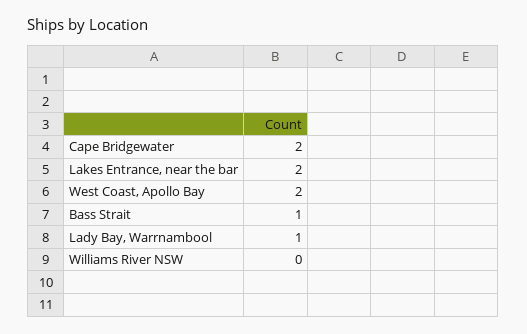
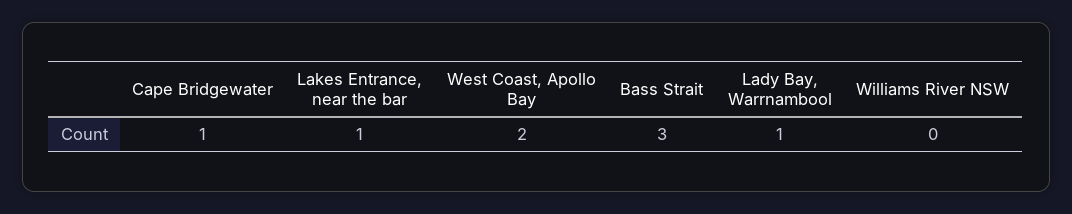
Cape Bridgewater: 2 -> 1
Lakes Entrance, near the bar: 2 -> 1
Bass Strait: 1 -> 3

